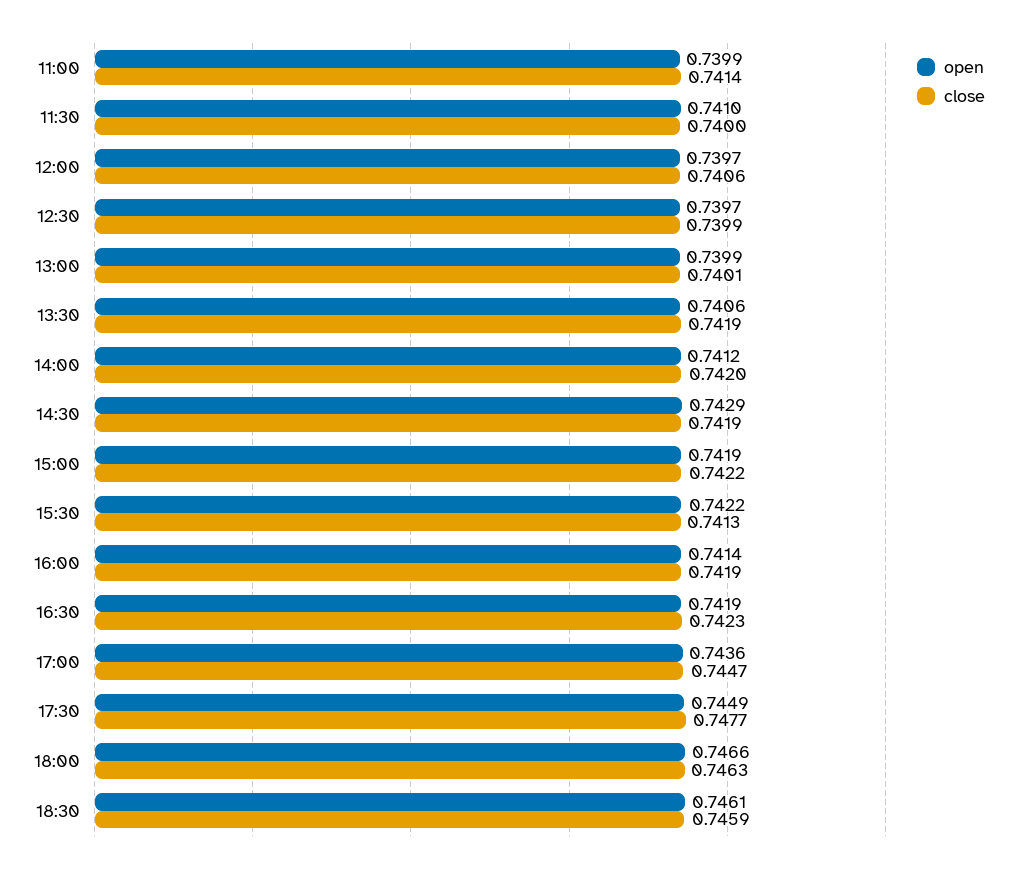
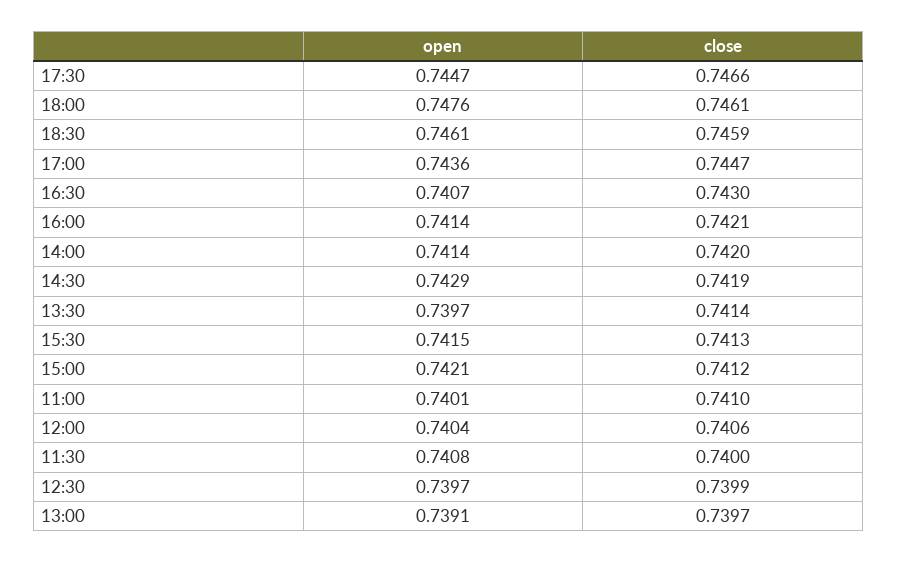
open, 11:00: 0.7399 -> 0.7401
close, 11:00: 0.7414 -> 0.741
open, 11:30: 0.741 -> 0.7408
open, 12:00: 0.7397 -> 0.7404
open, 13:00: 0.7399 -> 0.7391
close, 13:00: 0.7401 -> 0.7397
open, 13:30: 0.7406 -> 0.7397
close, 13:30: 0.7419 -> 0.7414
open, 14:00: 0.7412 -> 0.7414
open, 15:00: 0.7419 -> 0.7421
close, 15:00: 0.7422 -> 0.7412
open, 15:30: 0.7422 -> 0.7415
close, 16:00: 0.7419 -> 0.7421
open, 16:30: 0.7419 -> 0.7407
close, 16:30: 0.7423 -> 0.743
open, 17:30: 0.7449 -> 0.7447
close, 17:30: 0.7477 -> 0.7466
open, 18:00: 0.7466 -> 0.7476
close, 18:00: 0.7463 -> 0.7461

